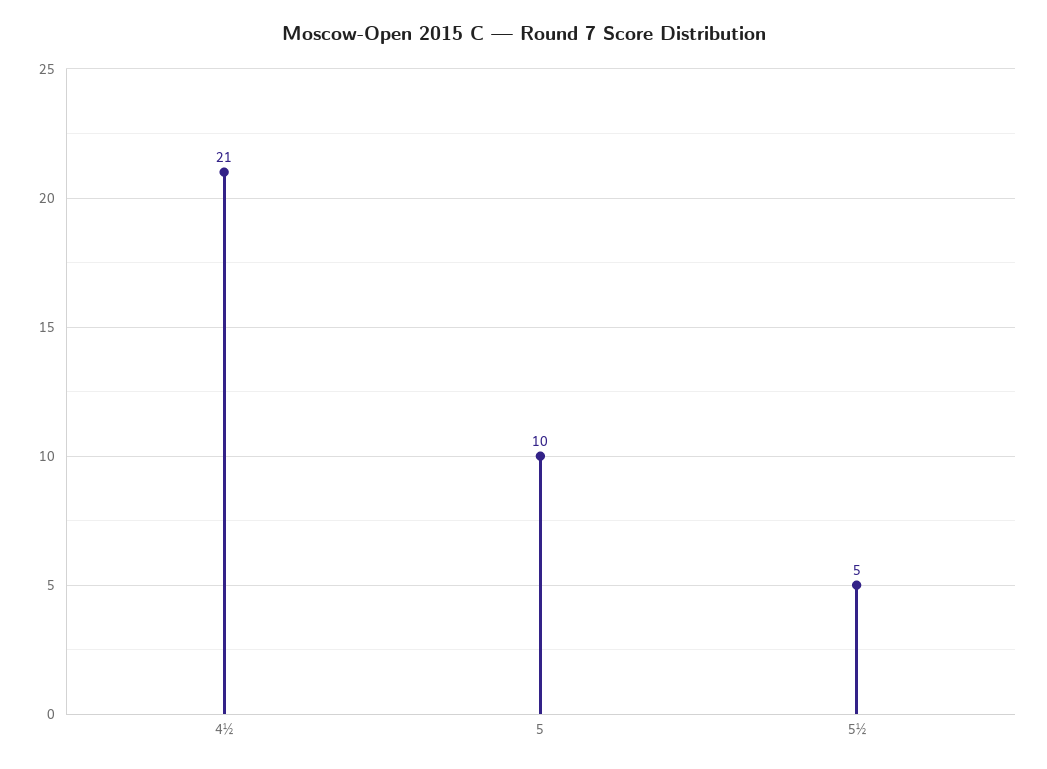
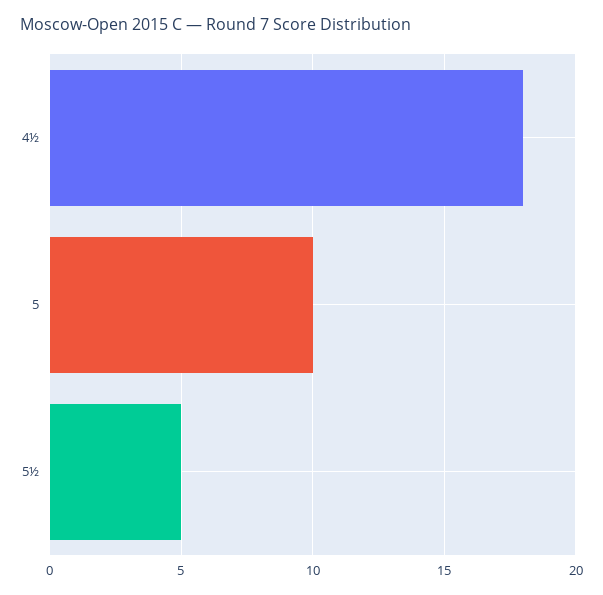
4½: 21 -> 18

